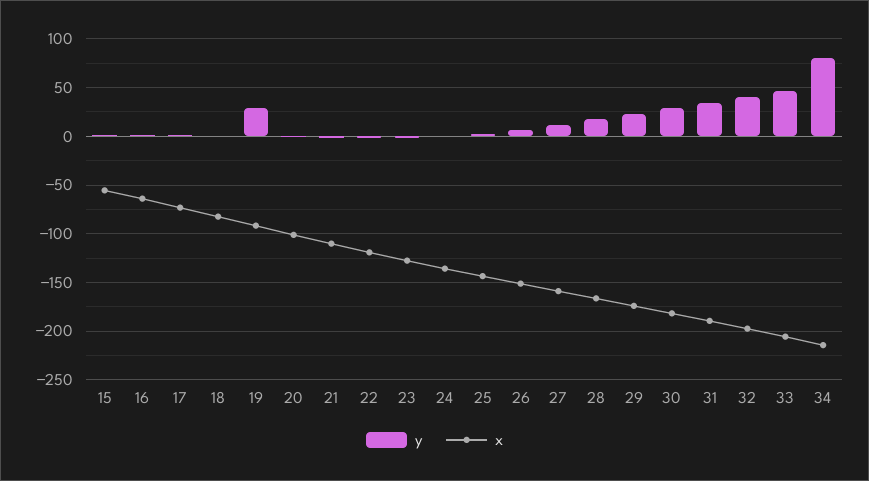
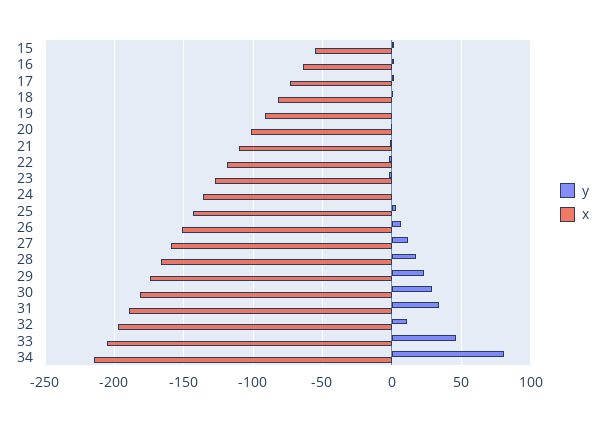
y, 19: 30 -> 0
y, 32: 40 -> 10

